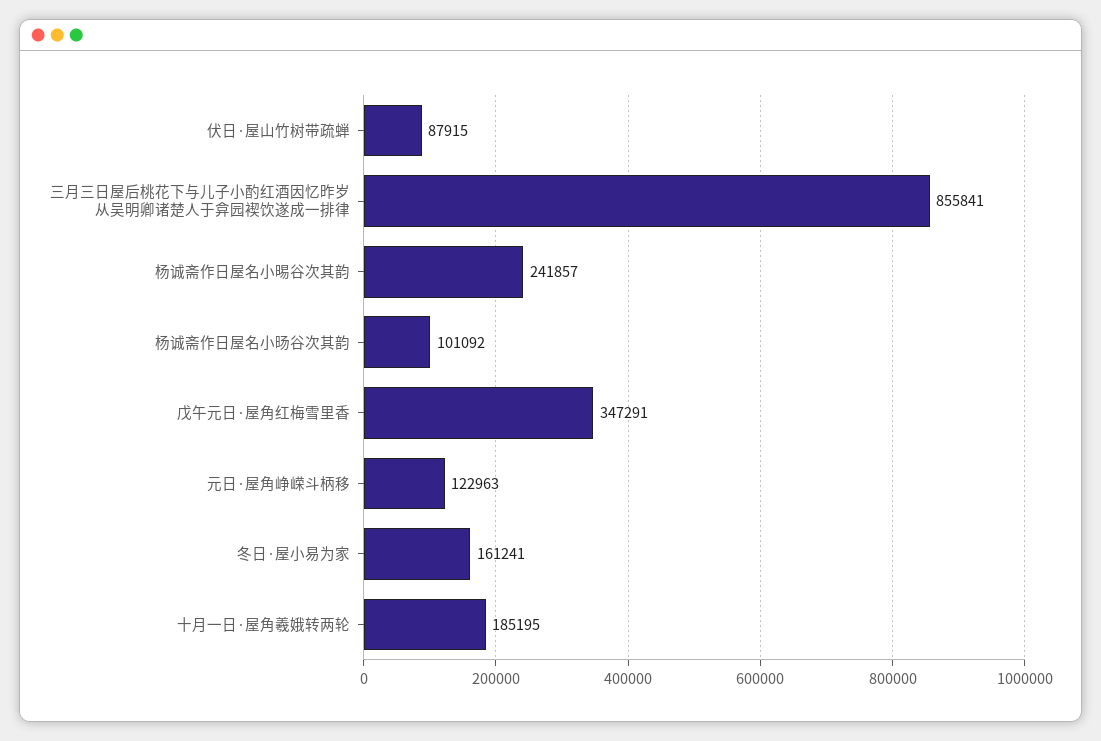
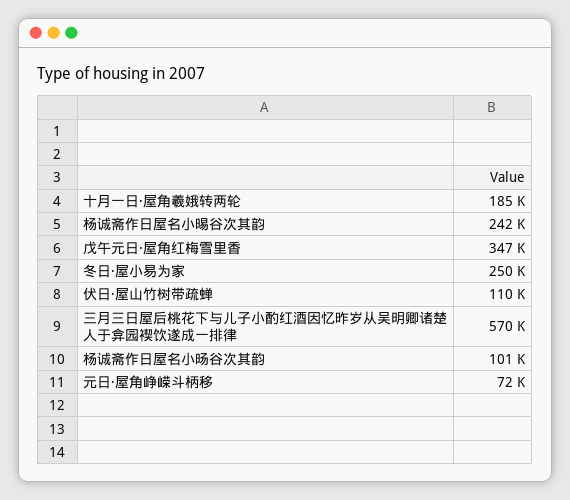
伏日·屋山竹树带疏蝉: 87915 -> 110000
三月三日屋后桃花下与儿子小酌红酒因忆昨岁从吴明卿诸楚人于弇园褉饮遂成一排律: 855841 -> 570000
元日·屋角峥嵘斗柄移: 122963 -> 72000
冬日·屋小易为家: 161241 -> 250000

